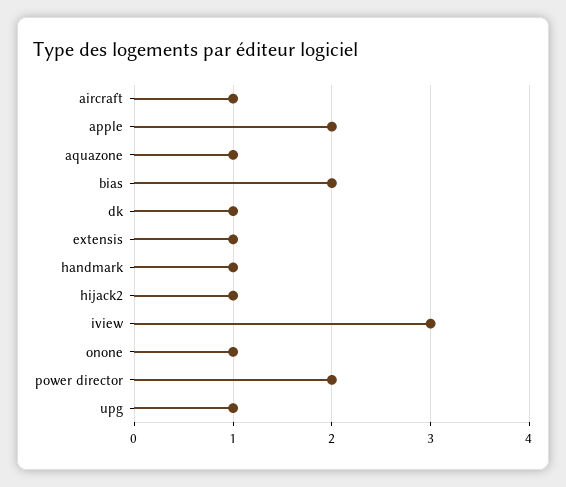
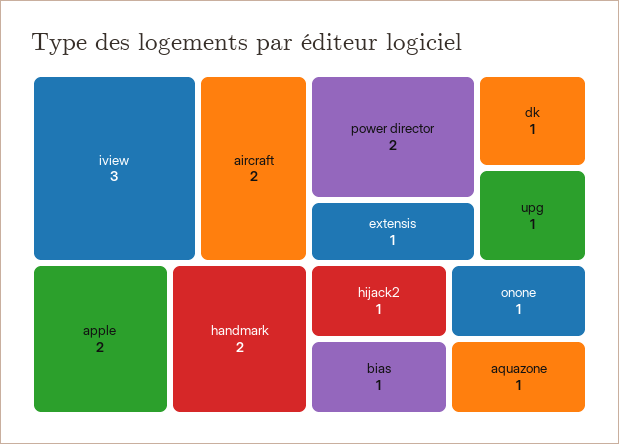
aircraft: 1 -> 2
bias: 2 -> 1
handmark: 1 -> 2

